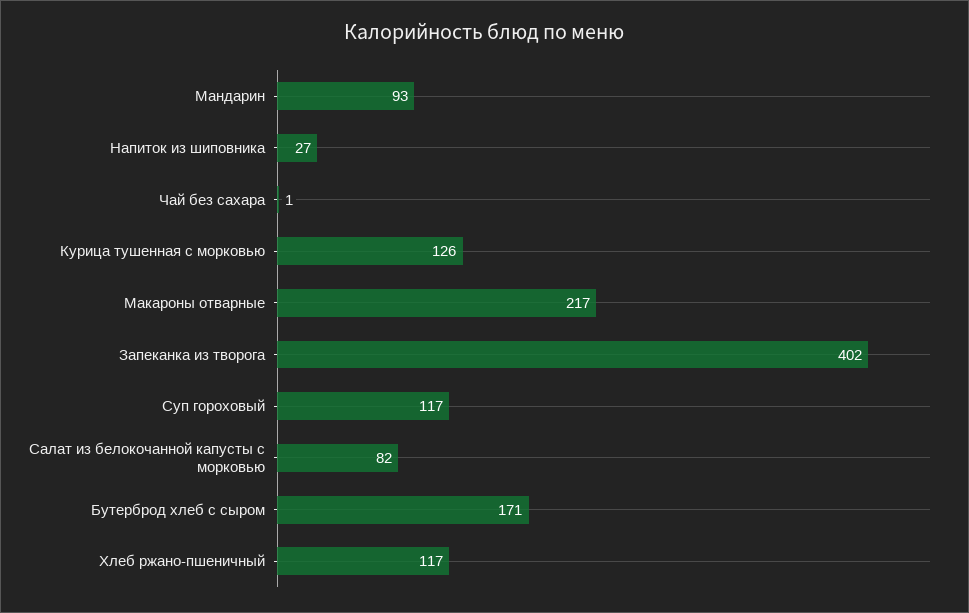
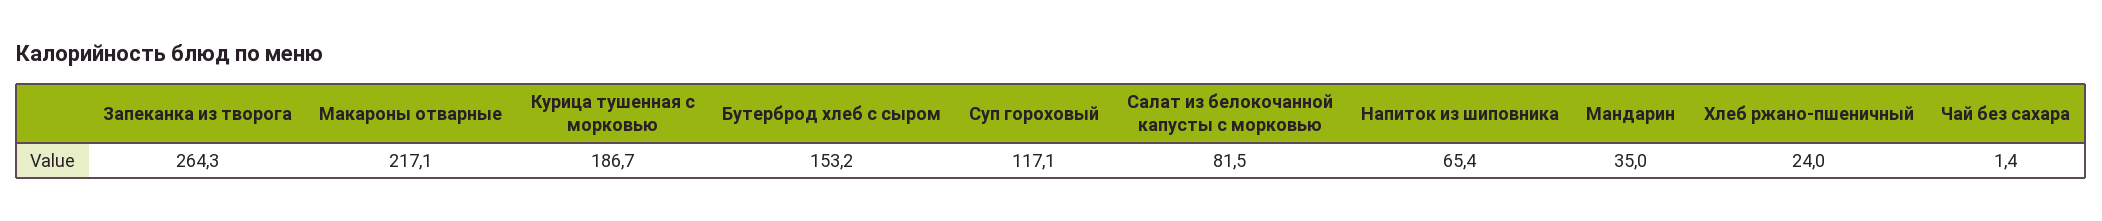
Мандарин: 93 -> 35
Напиток из шиповника: 27 -> 65.4
Курица тушенная с морковью: 126 -> 186.7
Запеканка из творога: 402 -> 264.3
Бутерброд хлеб с сыром: 171 -> 153.2
Хлеб ржано-пшеничный: 117 -> 24

